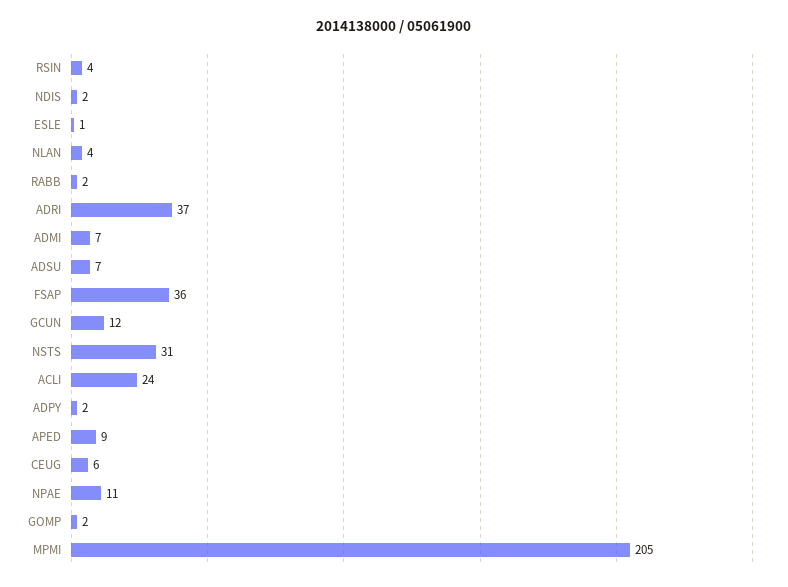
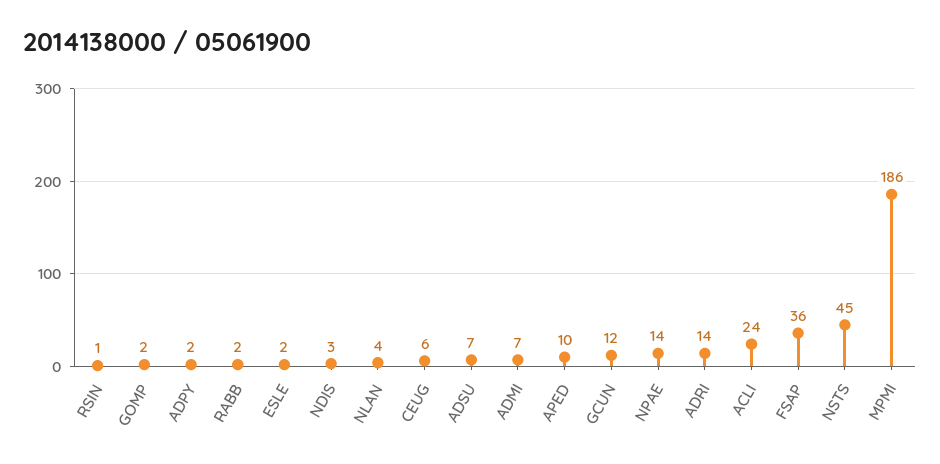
RSIN: 4 -> 1
NDIS: 2 -> 3
ESLE: 1 -> 2
ADRI: 37 -> 14
NSTS: 31 -> 45
APED: 9 -> 10
NPAE: 11 -> 14
MPMI: 205 -> 186

